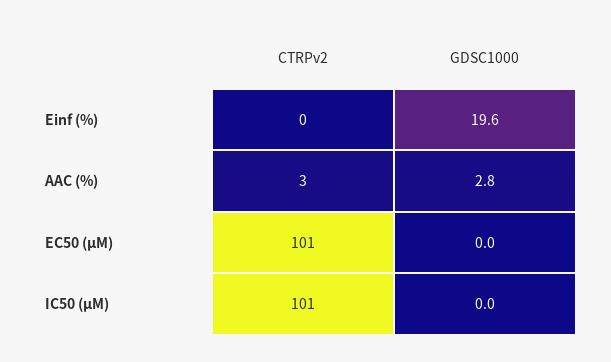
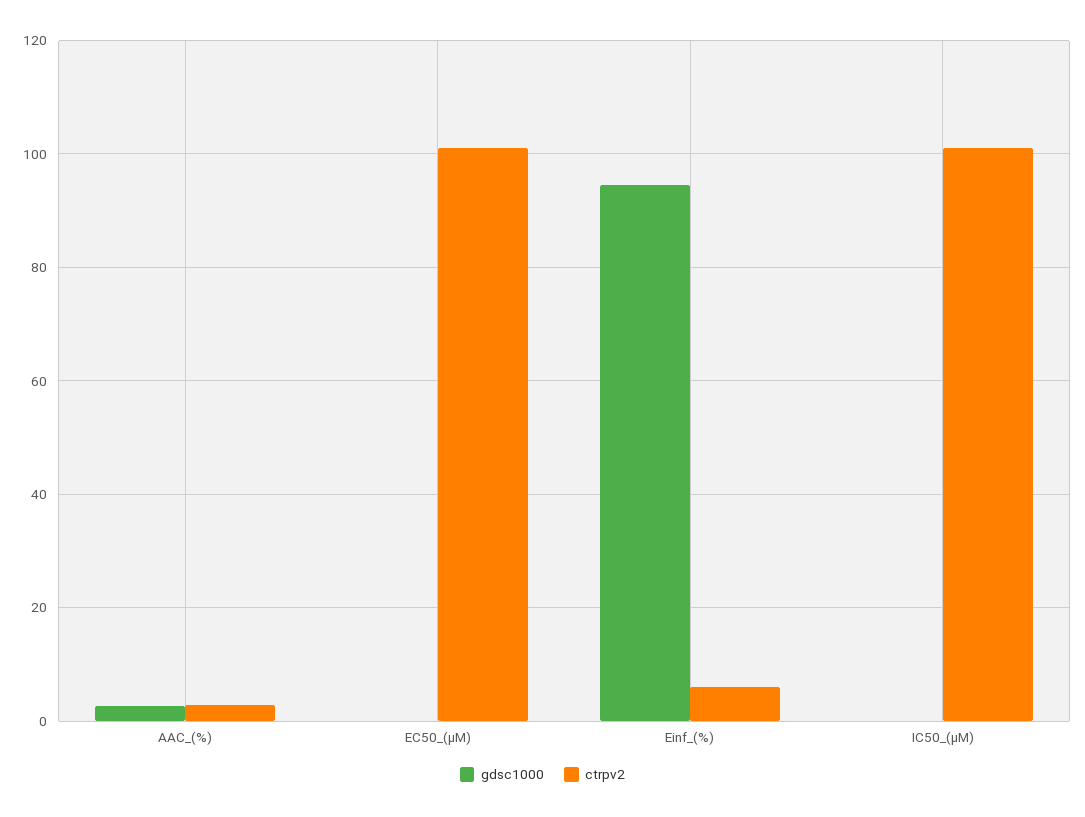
CTRPv2, Einf (%): 0 -> 6
GDSC1000, Einf (%): 19.6 -> 94

